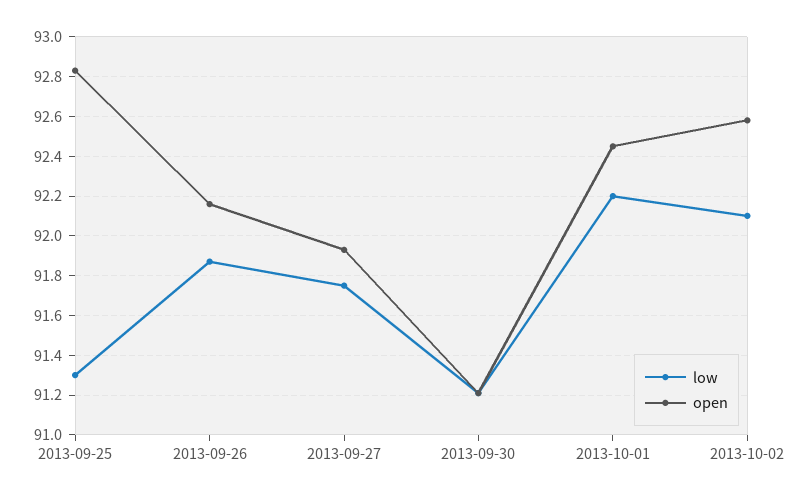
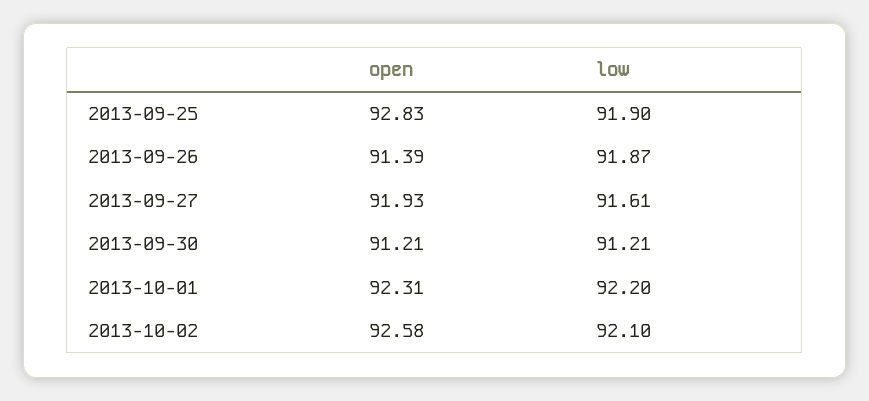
low, 2013-09-25: 91.3 -> 91.9
open, 2013-09-26: 92.15 -> 91.39
low, 2013-09-27: 91.75 -> 91.61
open, 2013-10-01: 92.45 -> 92.31

